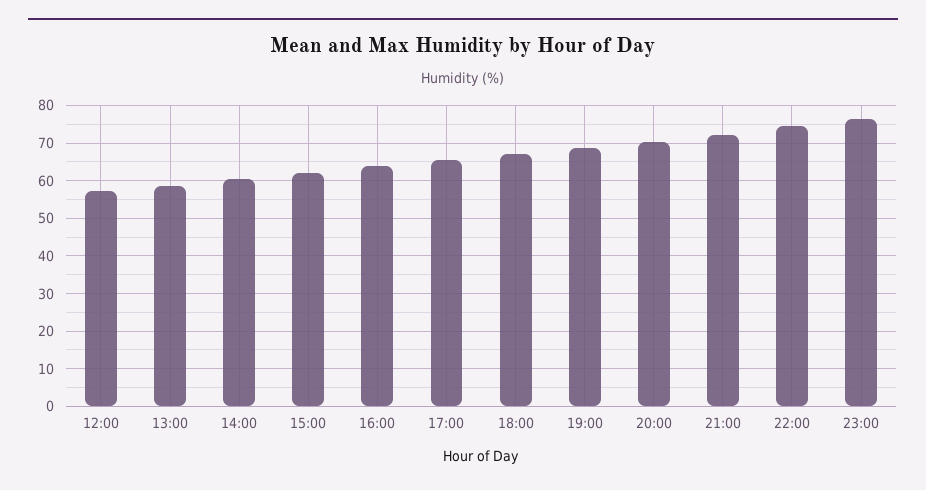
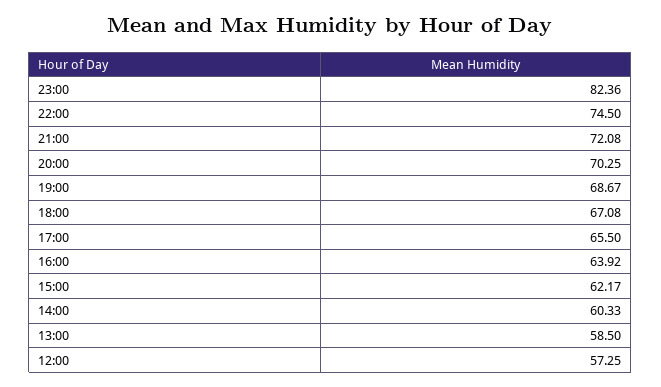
23:00: 76 -> 82.36

